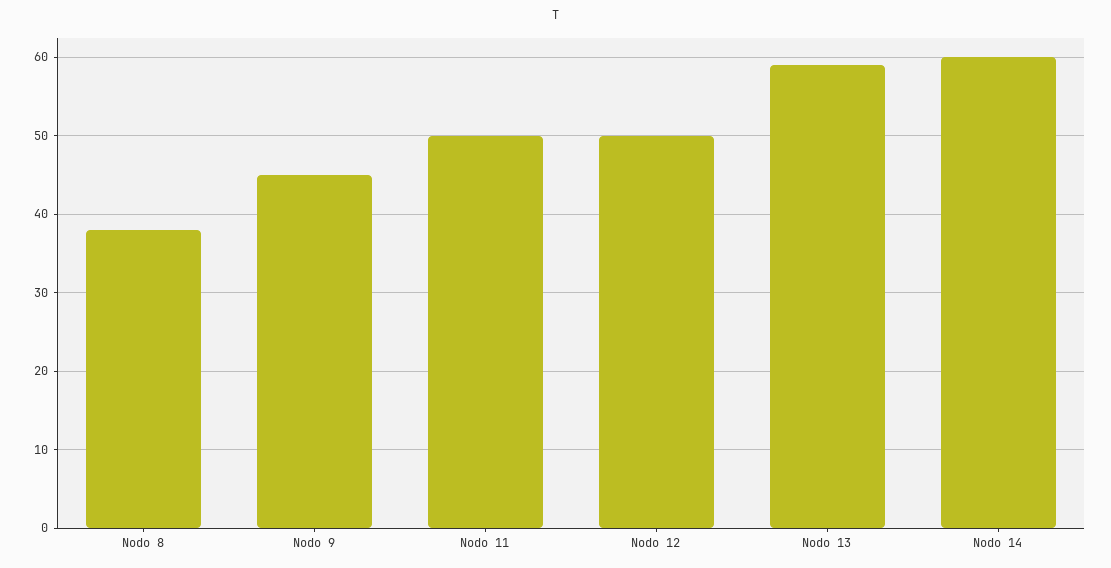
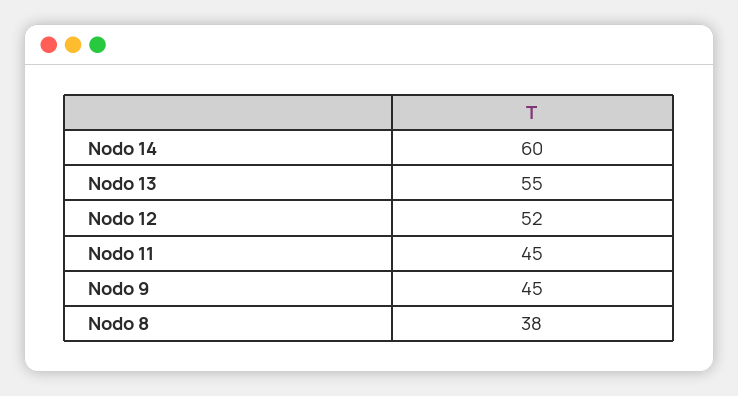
Nodo 11: 50 -> 45
Nodo 12: 50 -> 52
Nodo 13: 59 -> 55

